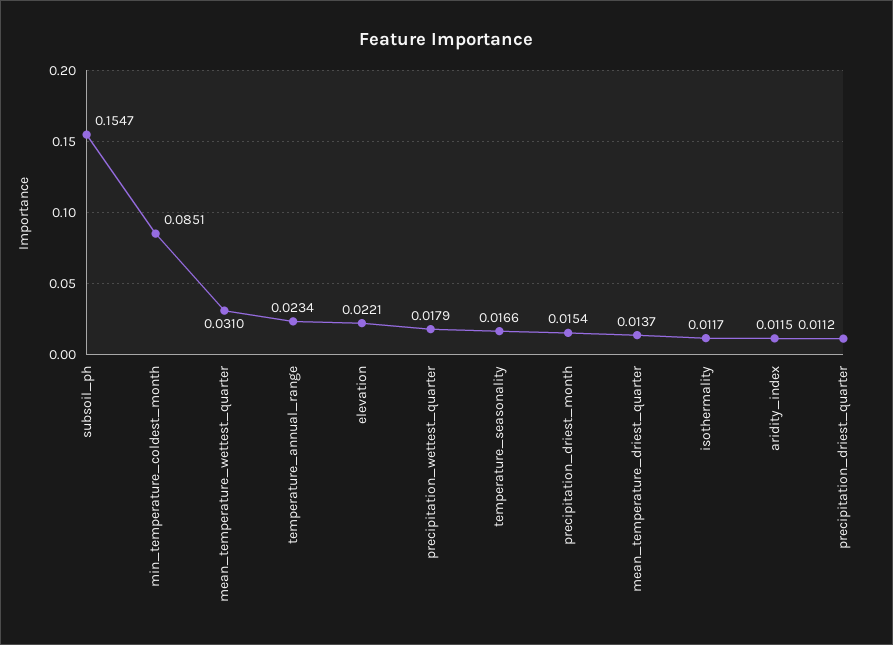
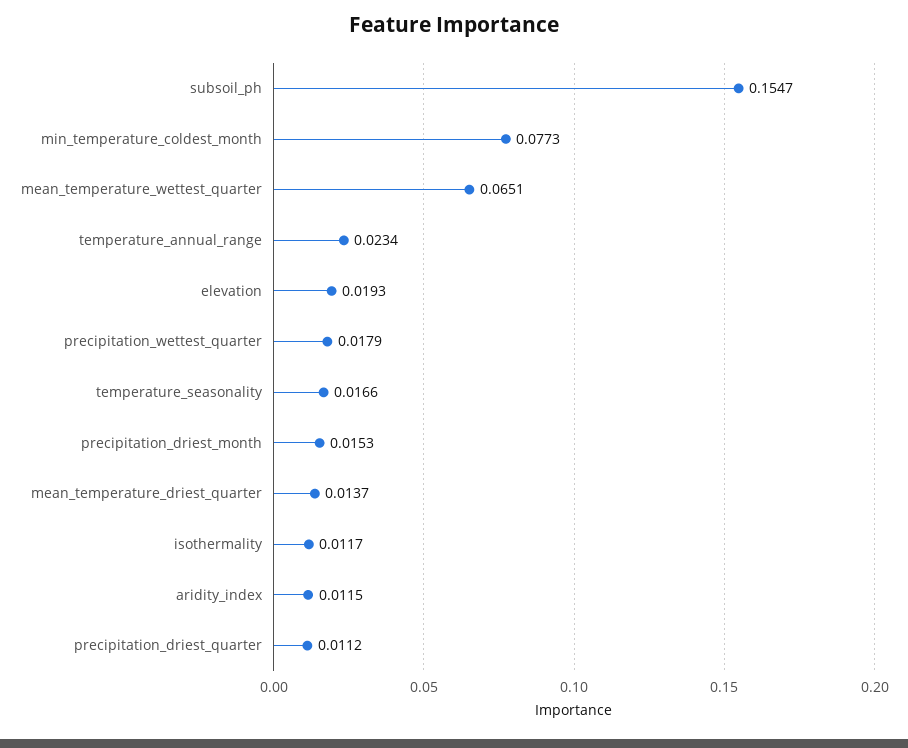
min_temperature_coldest_month: 0.0851 -> 0.0773
mean_temperature_wettest_quarter: 0.031 -> 0.0651
elevation: 0.0221 -> 0.0193
precipitation_driest_month: 0.0154 -> 0.0153

